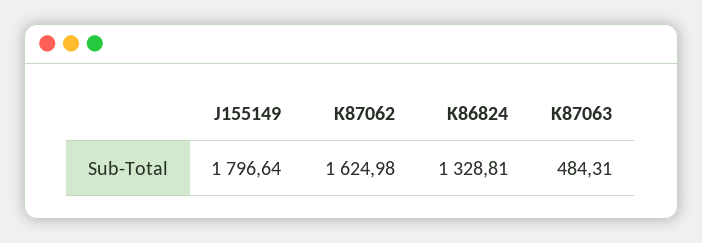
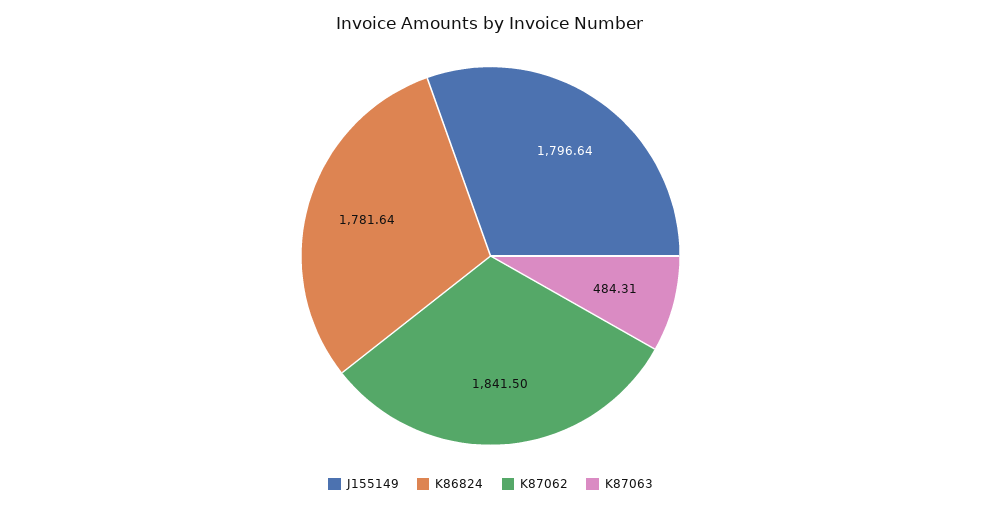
K87062: 1624.98 -> 1841.5
K86824: 1328.81 -> 1781.64

